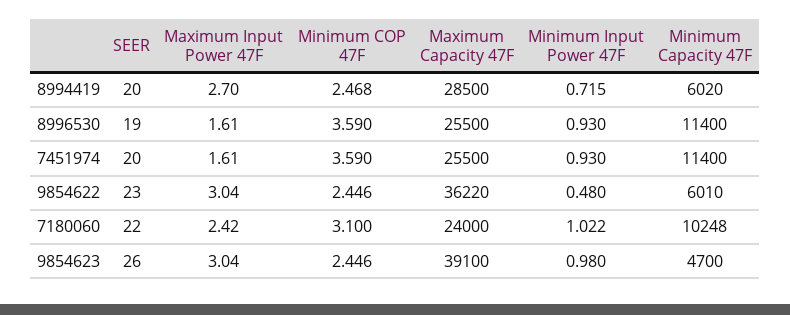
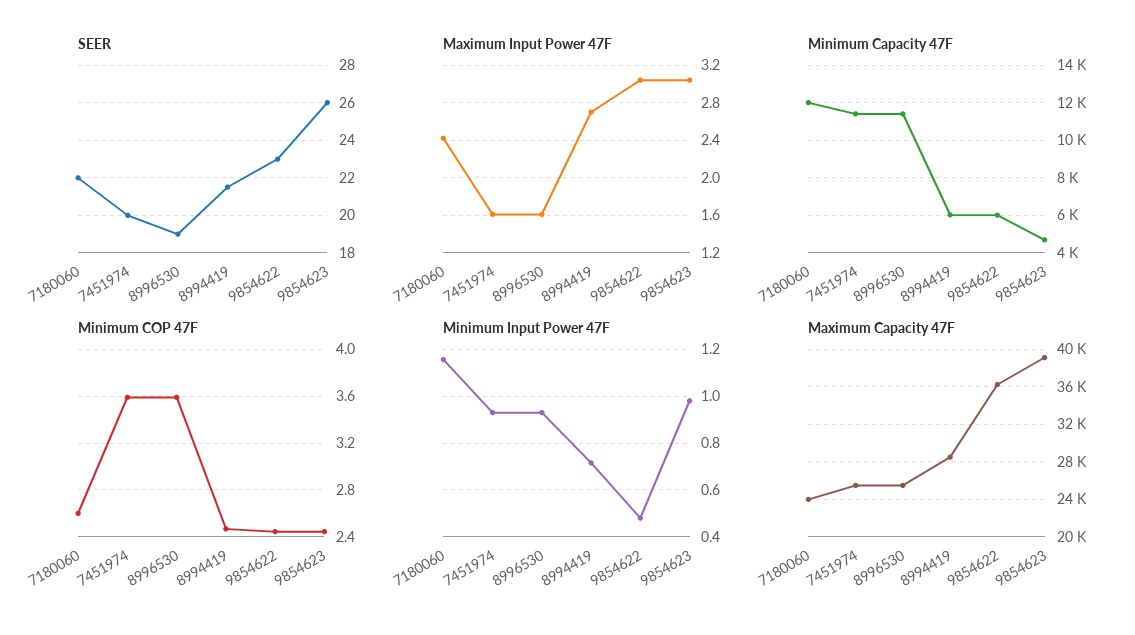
SEER, 8994419: 20 -> 21.5
Minimum COP 47F, 7180060: 3.1 -> 2.6
Minimum Input Power 47F, 7180060: 1.022 -> 1.15
Minimum Capacity 47F, 7180060: 10248 -> 12000

